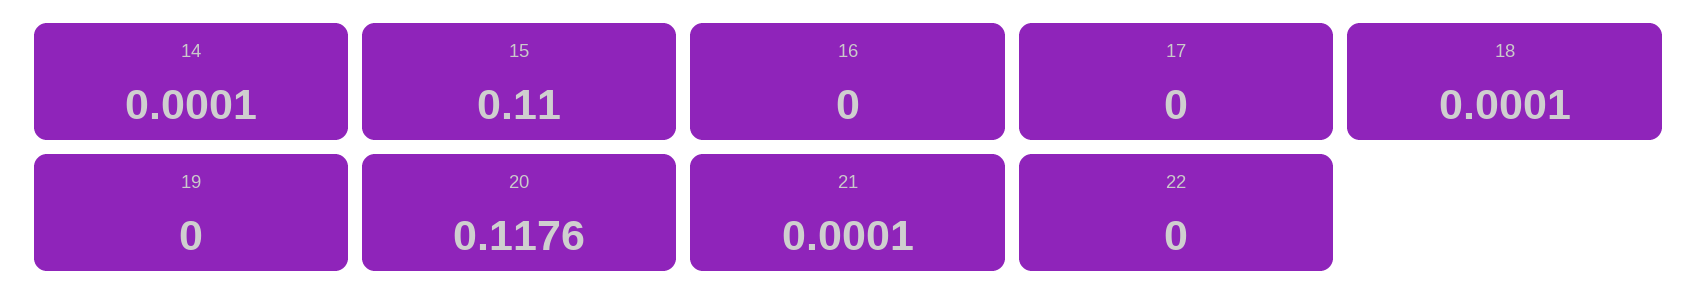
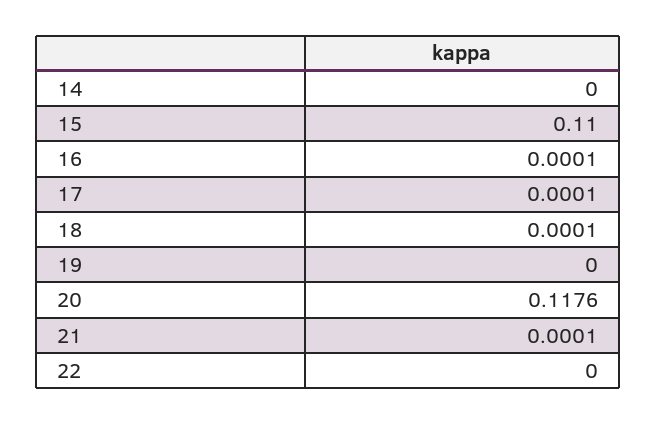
14: 0.0001 -> 0
16: 0 -> 0.0001
17: 0 -> 0.0001

